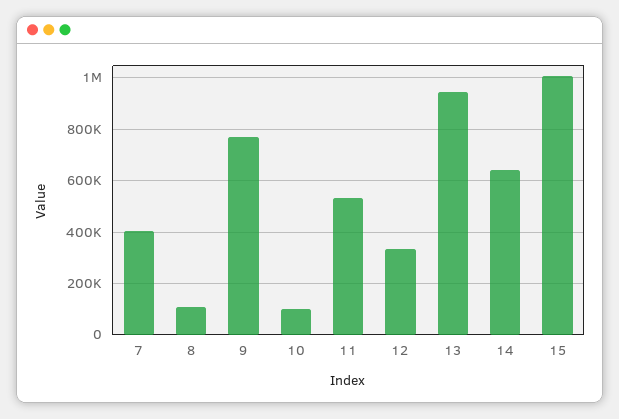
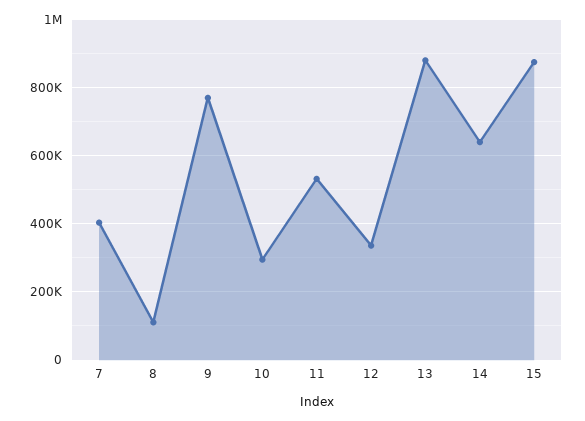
10: 100000 -> 300000
13: 950000 -> 880000
15: 1000000 -> 880000

